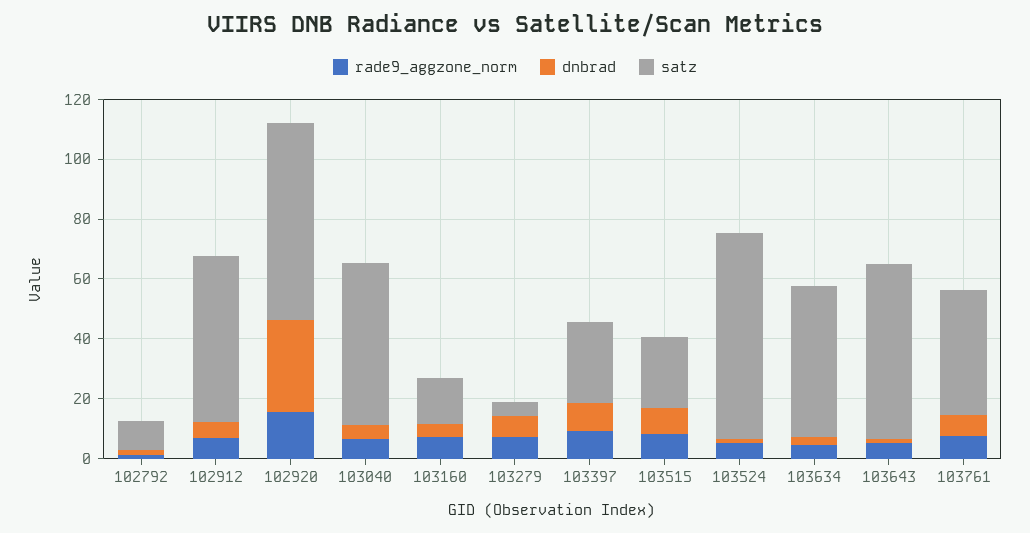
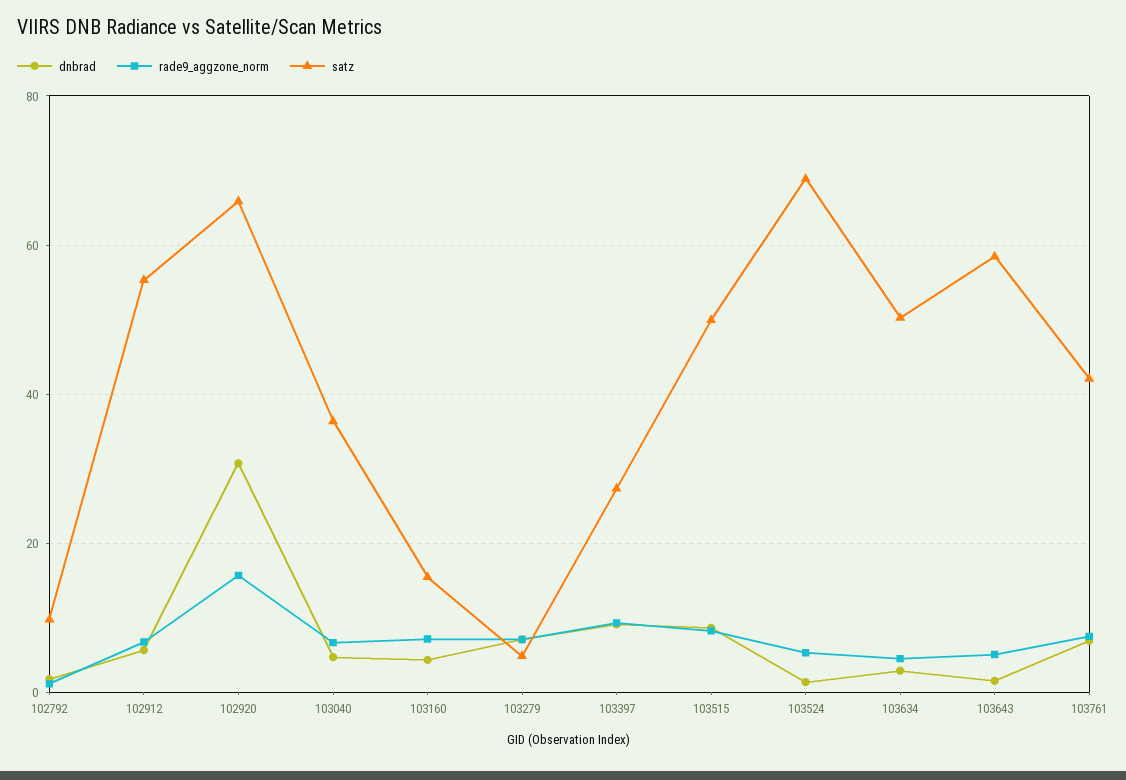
satz, 103040: 55 -> 36
satz, 103515: 25 -> 50

